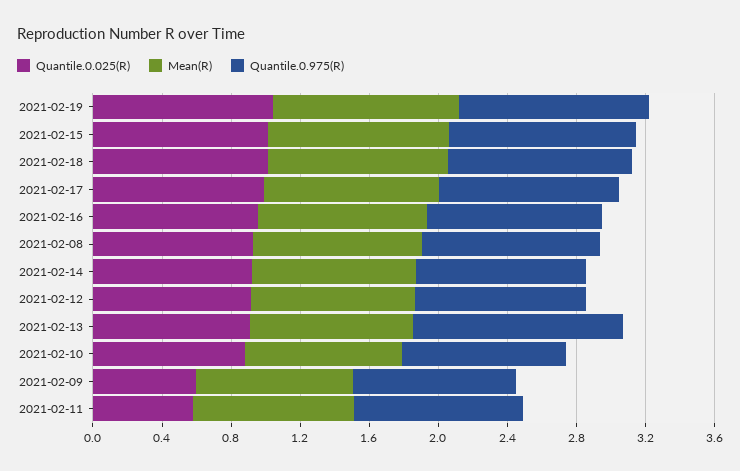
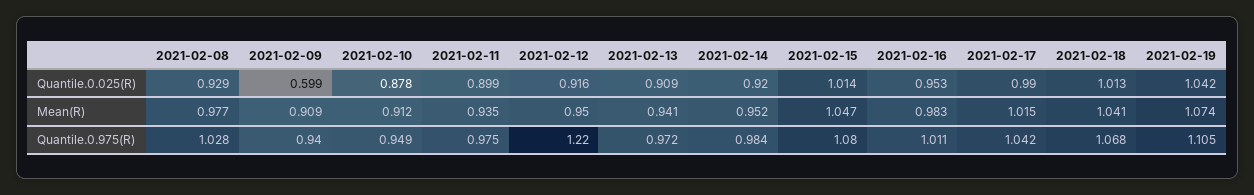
Quantile.0.975(R), 2021-02-12: 1 -> 1.22
Quantile.0.975(R), 2021-02-13: 1.2 -> 0.972
Quantile.0.025(R), 2021-02-11: 0.6 -> 0.899

